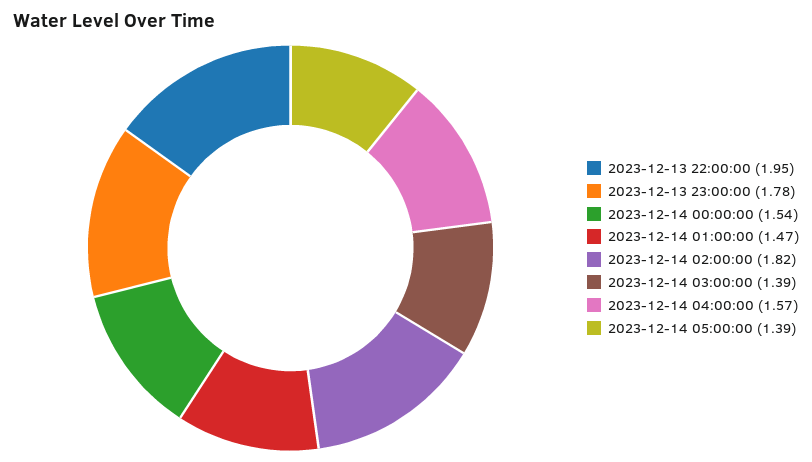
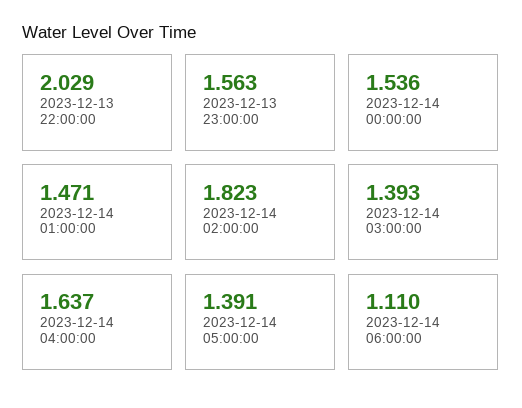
2023-12-13 22:00:00: 1.95 -> 2.029
2023-12-13 23:00:00: 1.78 -> 1.563
2023-12-14 04:00:00: 1.57 -> 1.637
2023-12-14 06:00:00: none -> 1.11

